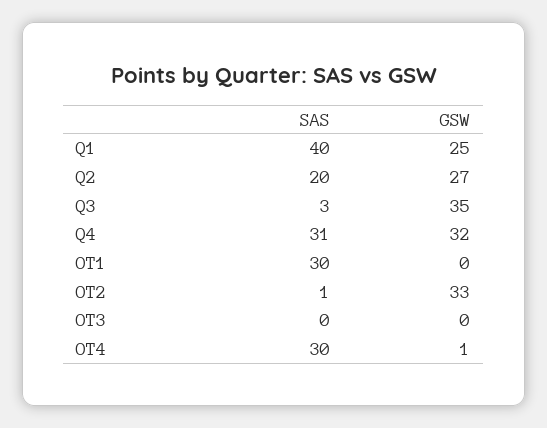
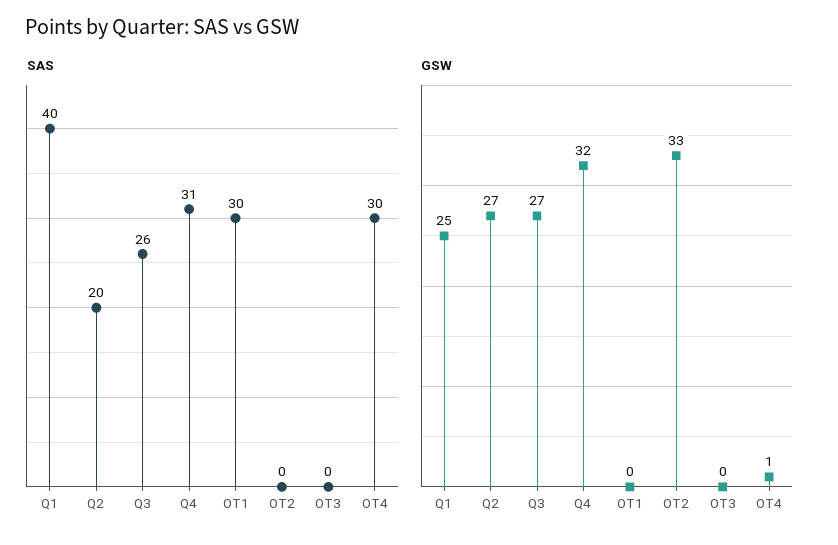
SAS, Q3: 3 -> 26
GSW, Q3: 35 -> 27
SAS, OT2: 1 -> 0

